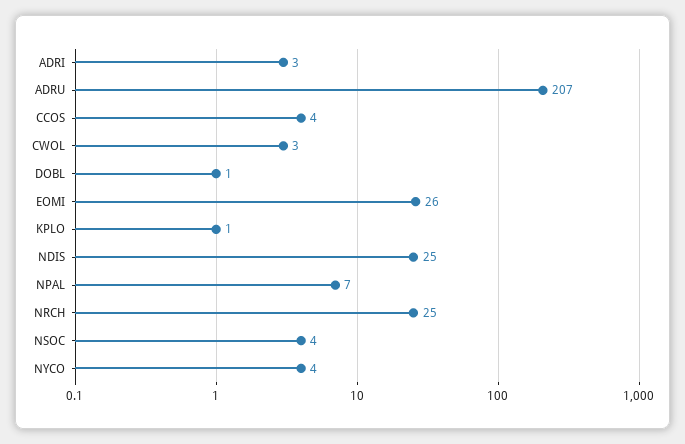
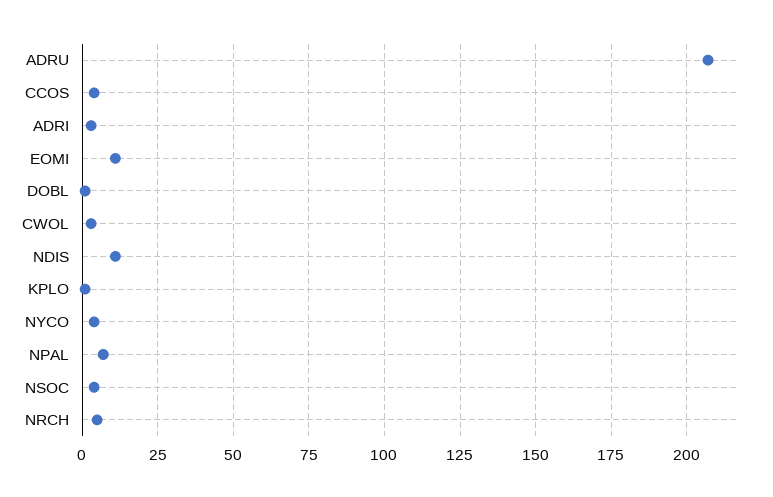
EOMI: 26 -> 10
NDIS: 25 -> 10
NRCH: 25 -> 5

